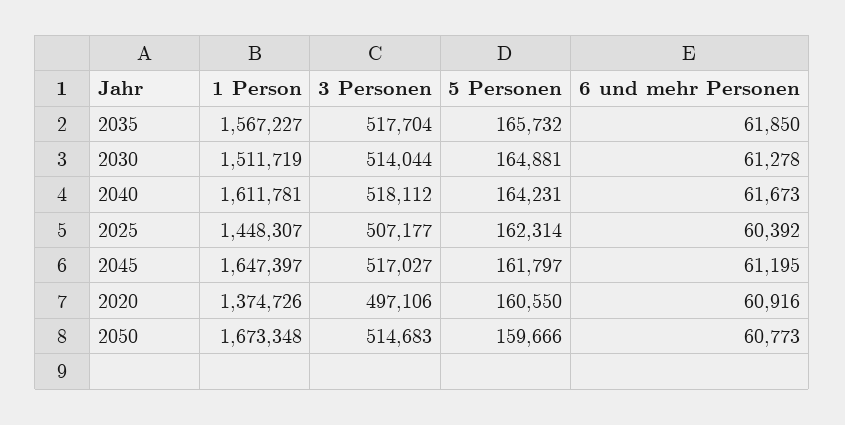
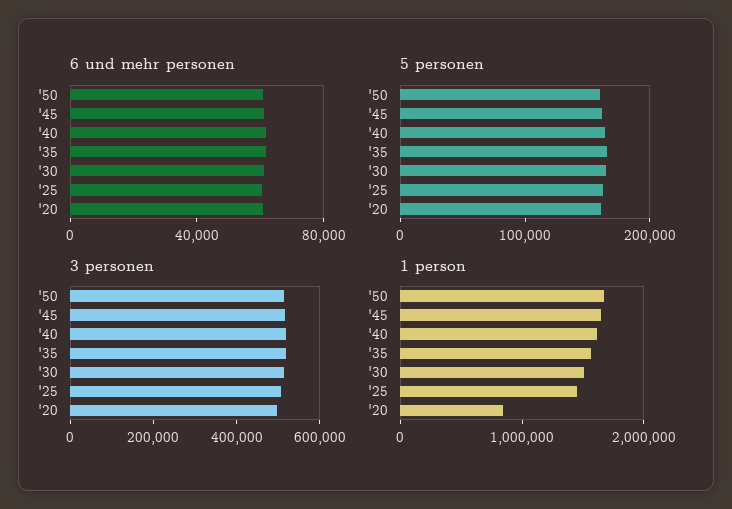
1 Person, 2020: 1374726 -> 800000

